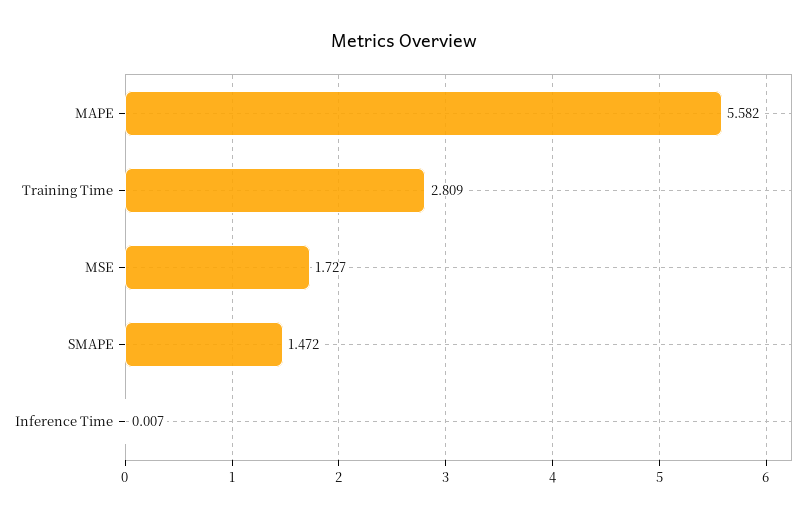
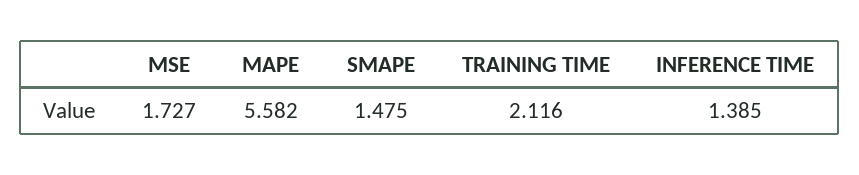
Training Time: 2.809 -> 2.116
SMAPE: 1.472 -> 1.475
Inference Time: 0.007 -> 1.385

